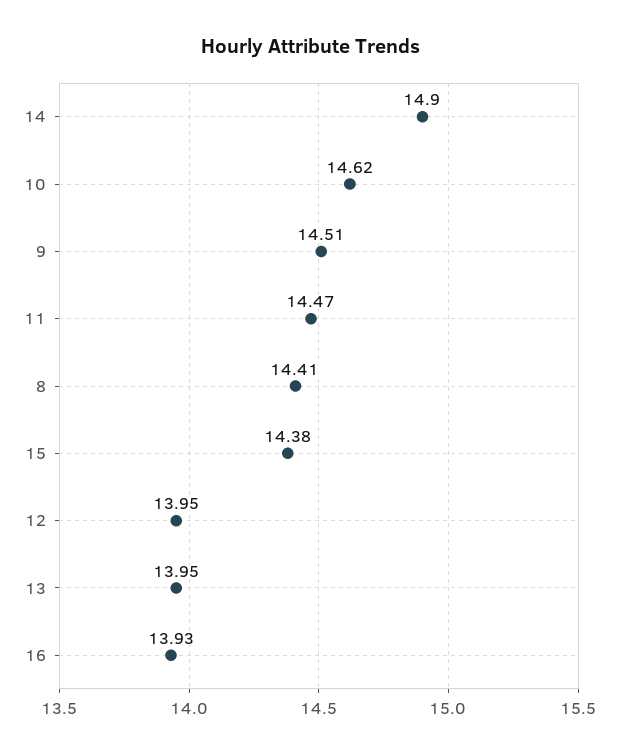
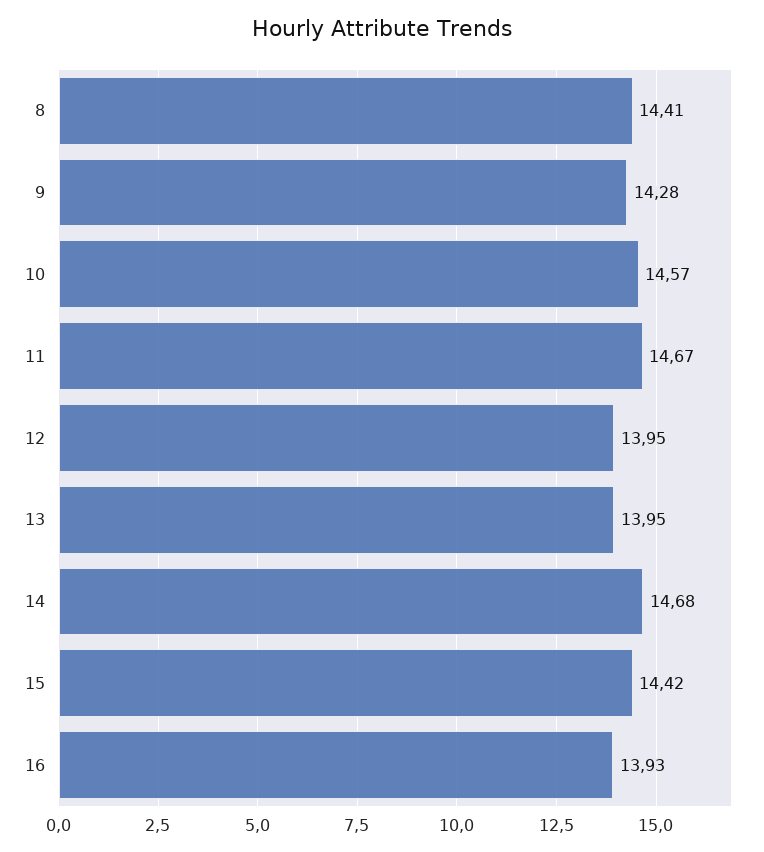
14: 14.9 -> 14.68
10: 14.62 -> 14.57
9: 14.51 -> 14.28
11: 14.47 -> 14.67
15: 14.38 -> 14.42

